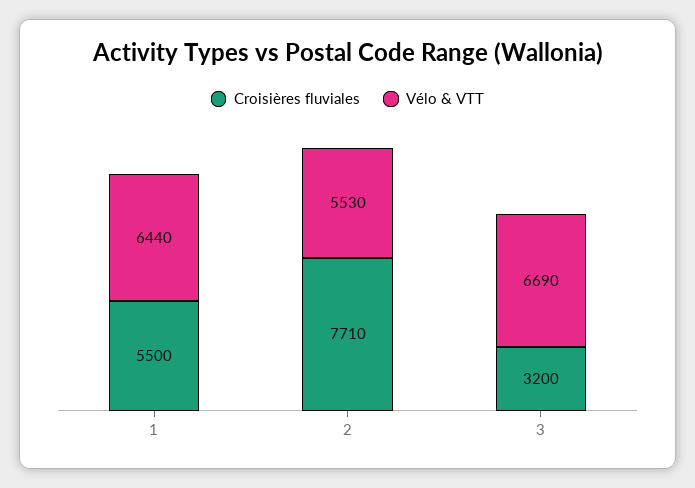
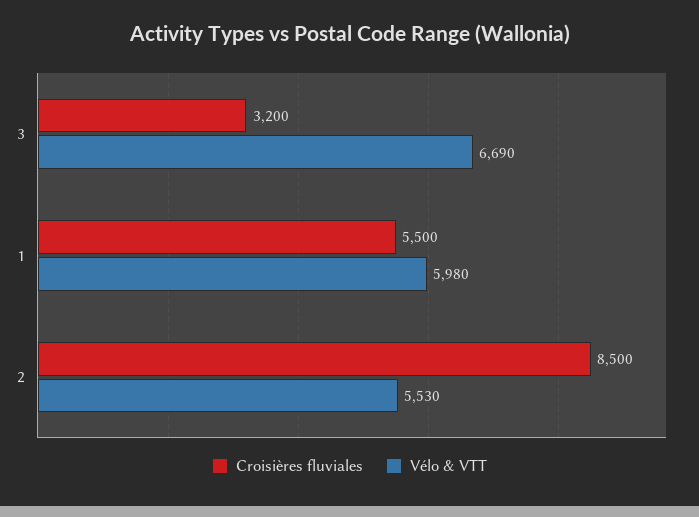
Vélo & VTT, 1: 6440 -> 5980
Croisières fluviales, 2: 7710 -> 8500

